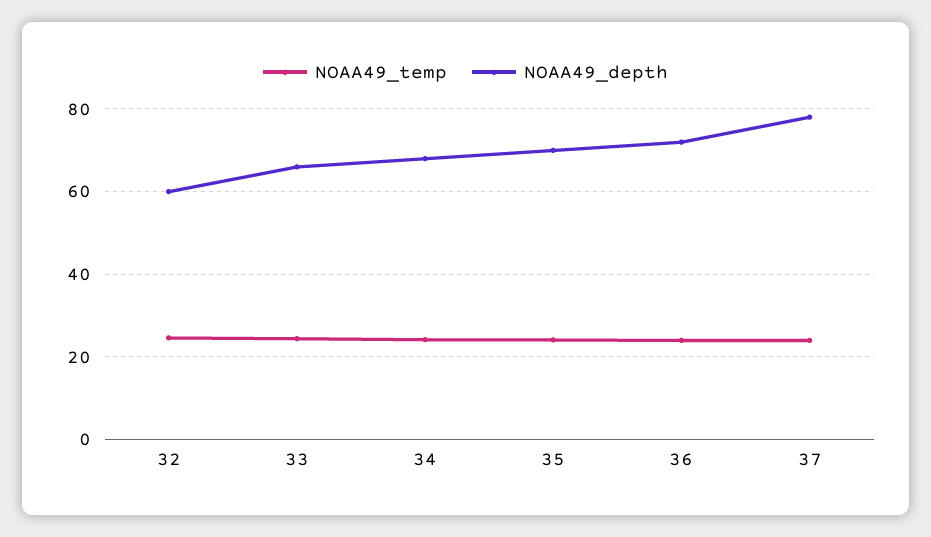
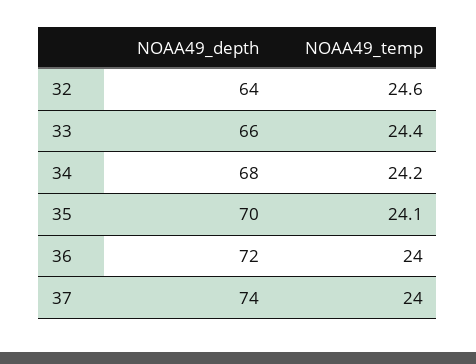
NOAA49_depth, 32: 60 -> 64
NOAA49_depth, 37: 78 -> 74

